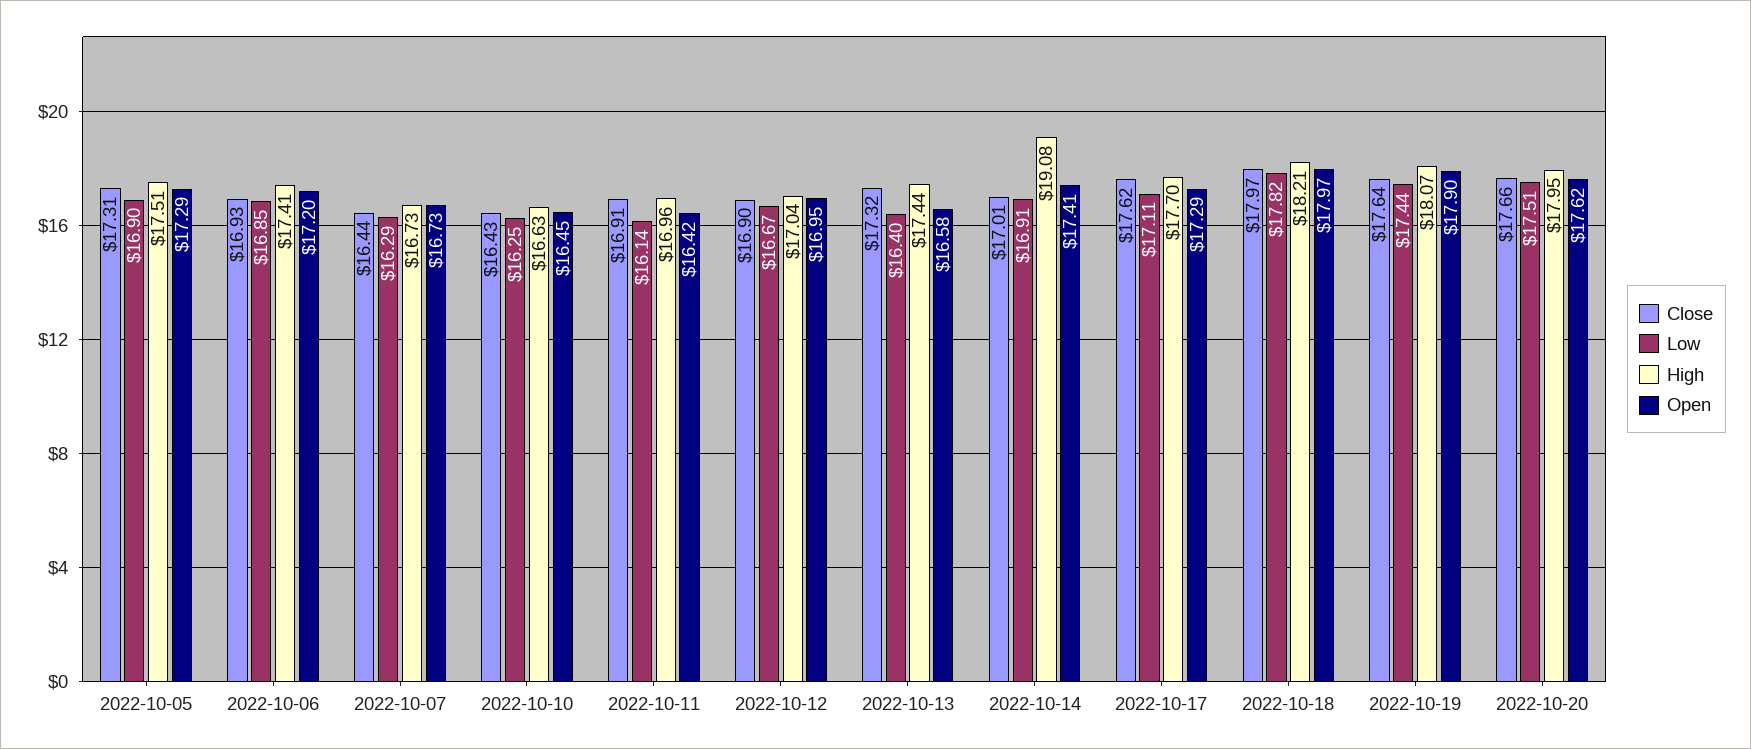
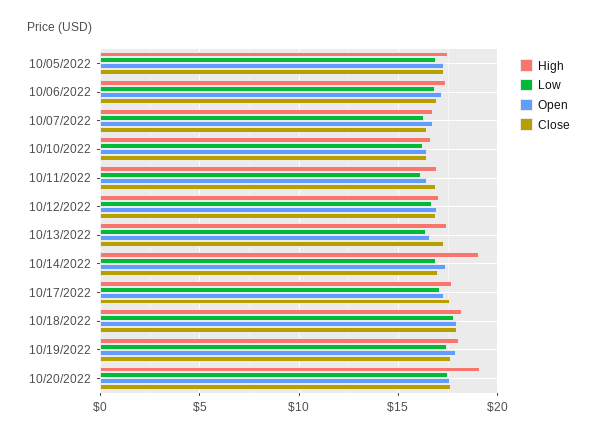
High, 2022-10-20: 17.95 -> 19

